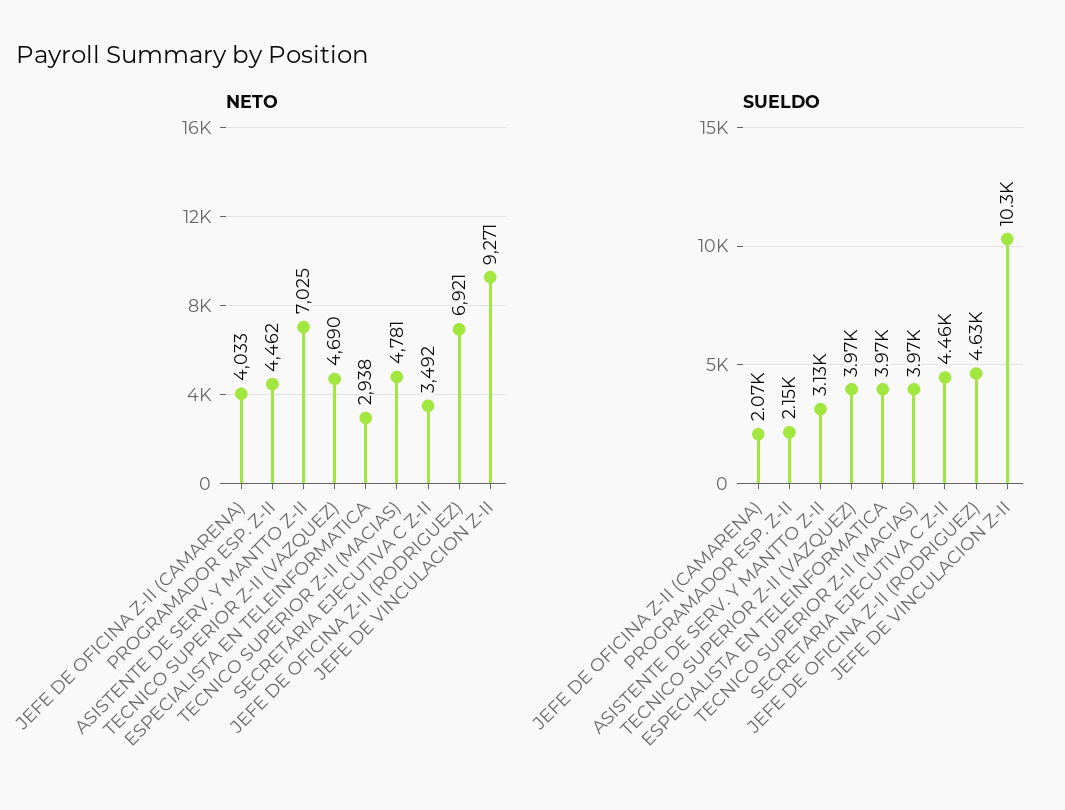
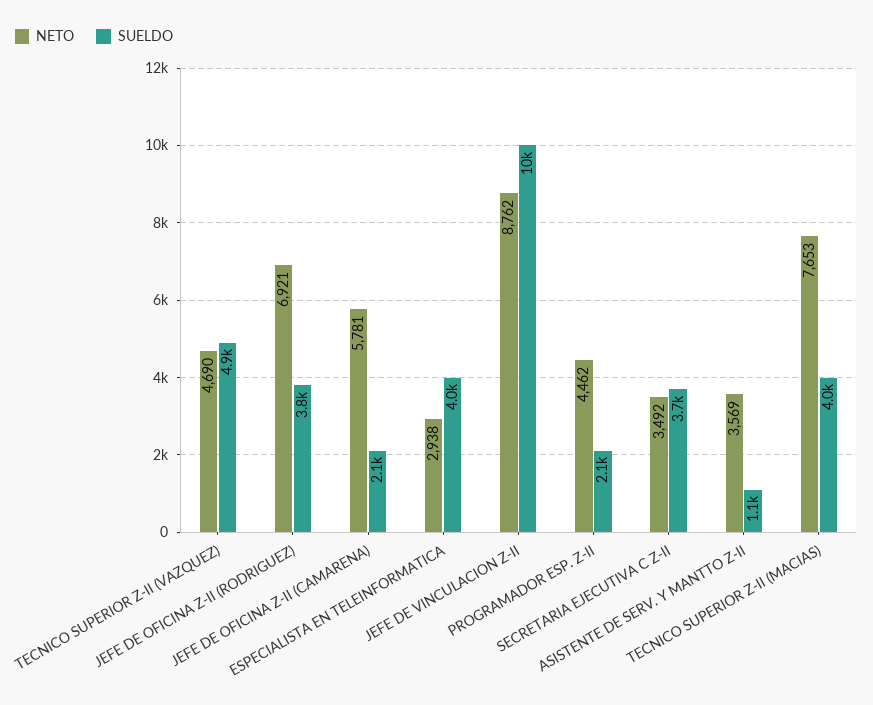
NETO, JEFE DE OFICINA Z-II (CAMARENA): 4033 -> 5781
NETO, ASISTENTE DE SERV. Y MANTTO Z-II: 7025 -> 3569
NETO, TECNICO SUPERIOR Z-II (MACIAS): 4781 -> 7653
NETO, JEFE DE VINCULACION Z-II: 9271 -> 8762
SUELDO, ASISTENTE DE SERV. Y MANTTO Z-II: 3130 -> 1100
SUELDO, TECNICO SUPERIOR Z-II (VAZQUEZ): 3970 -> 4900
SUELDO, SECRETARIA EJECUTIVA C Z-II: 4460 -> 3700
SUELDO, JEFE DE OFICINA Z-II (RODRIGUEZ): 4630 -> 3800

